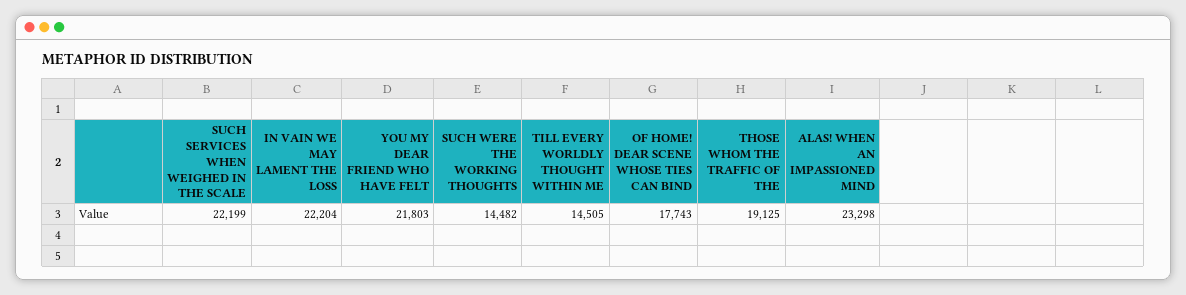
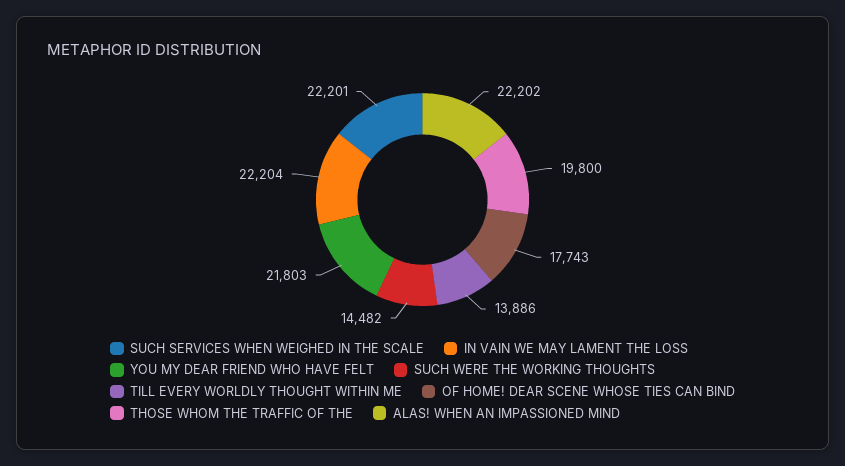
SUCH SERVICES WHEN WEIGHED IN THE SCALE: 22199 -> 22201
TILL EVERY WORLDLY THOUGHT WITHIN ME: 14505 -> 13886
THOSE WHOM THE TRAFFIC OF THE: 19125 -> 19800
ALAS! WHEN AN IMPASSIONED MIND: 23298 -> 22202

